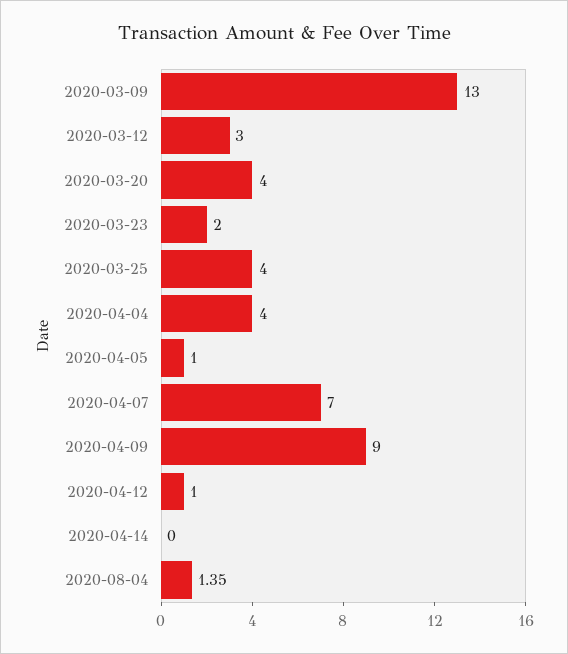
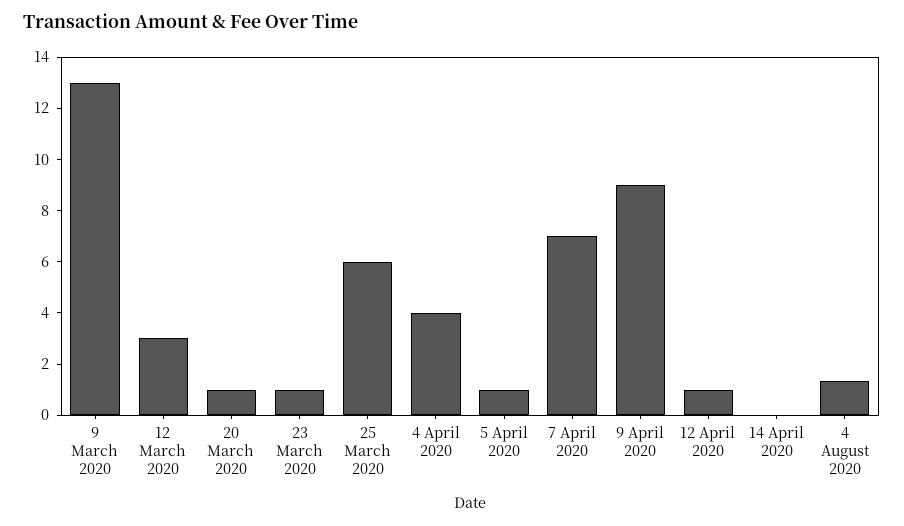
2020-03-20: 4 -> 1
2020-03-23: 2 -> 1
2020-03-25: 4 -> 6

